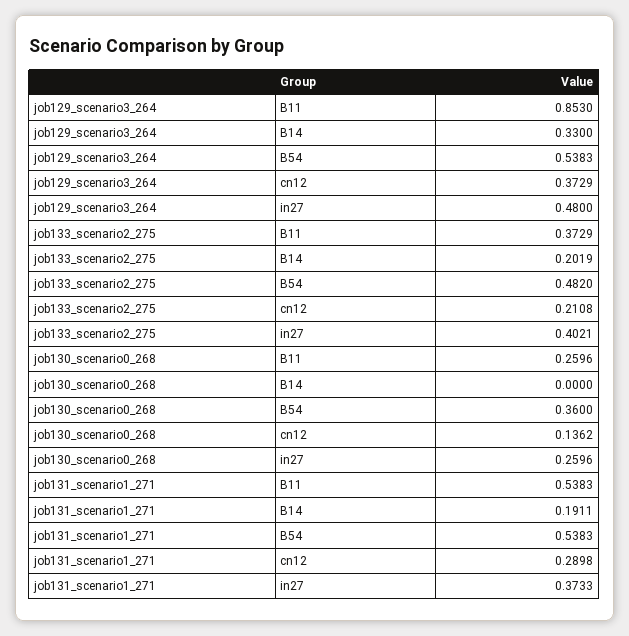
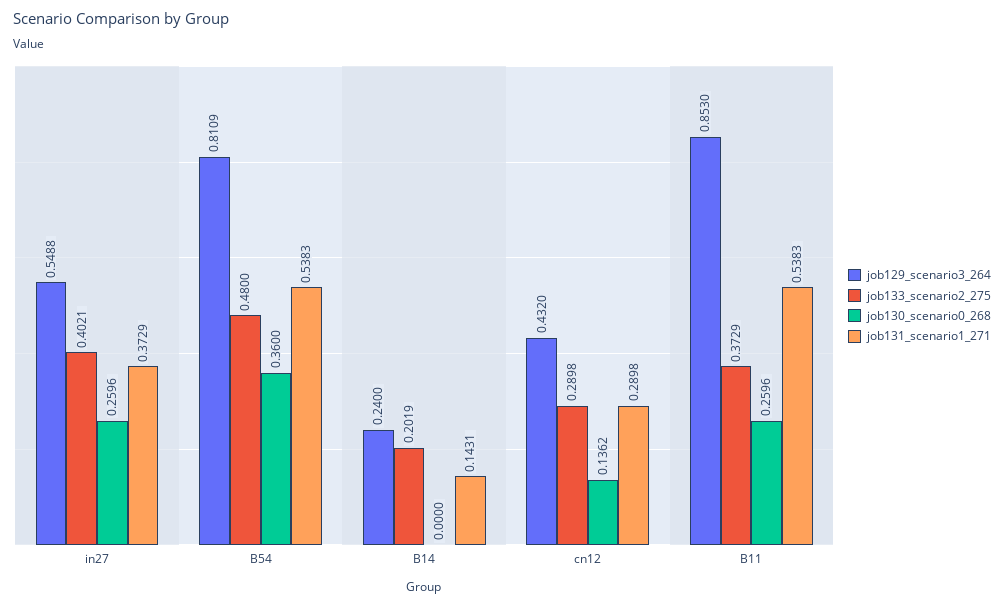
job129_scenario3_264, B14: 0.33 -> 0.24
job129_scenario3_264, B54: 0.5383 -> 0.8109
job129_scenario3_264, cn12: 0.3729 -> 0.432
job129_scenario3_264, in27: 0.48 -> 0.5488
job133_scenario2_275, B54: 0.482 -> 0.48
job133_scenario2_275, cn12: 0.2108 -> 0.2898
job131_scenario1_271, B14: 0.1911 -> 0.1431
job131_scenario1_271, in27: 0.3733 -> 0.3729

